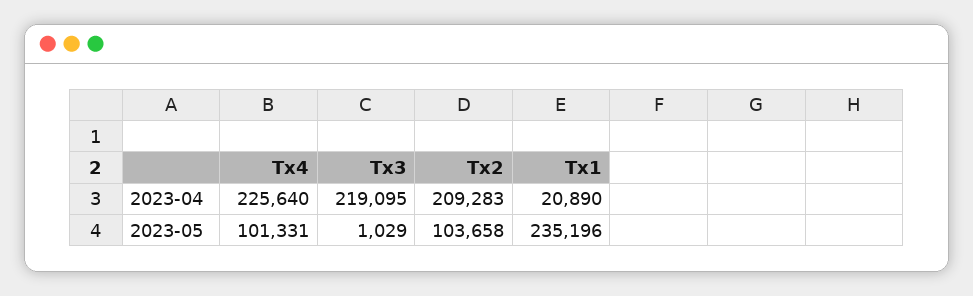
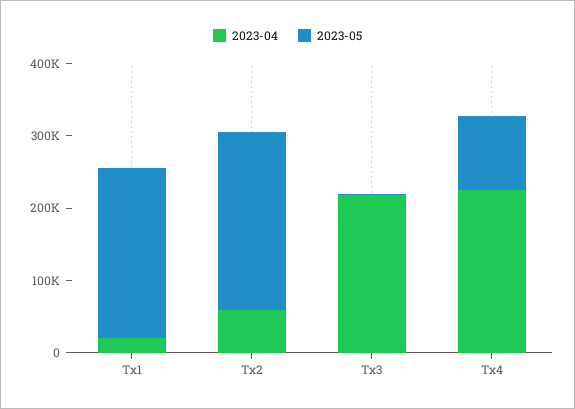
2023-04, Tx2: 209283 -> 60000
2023-05, Tx2: 103658 -> 240000

